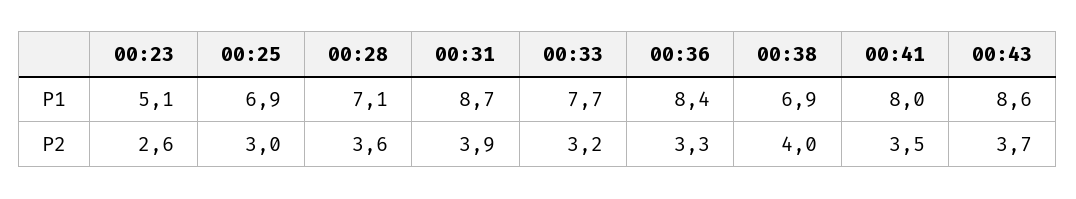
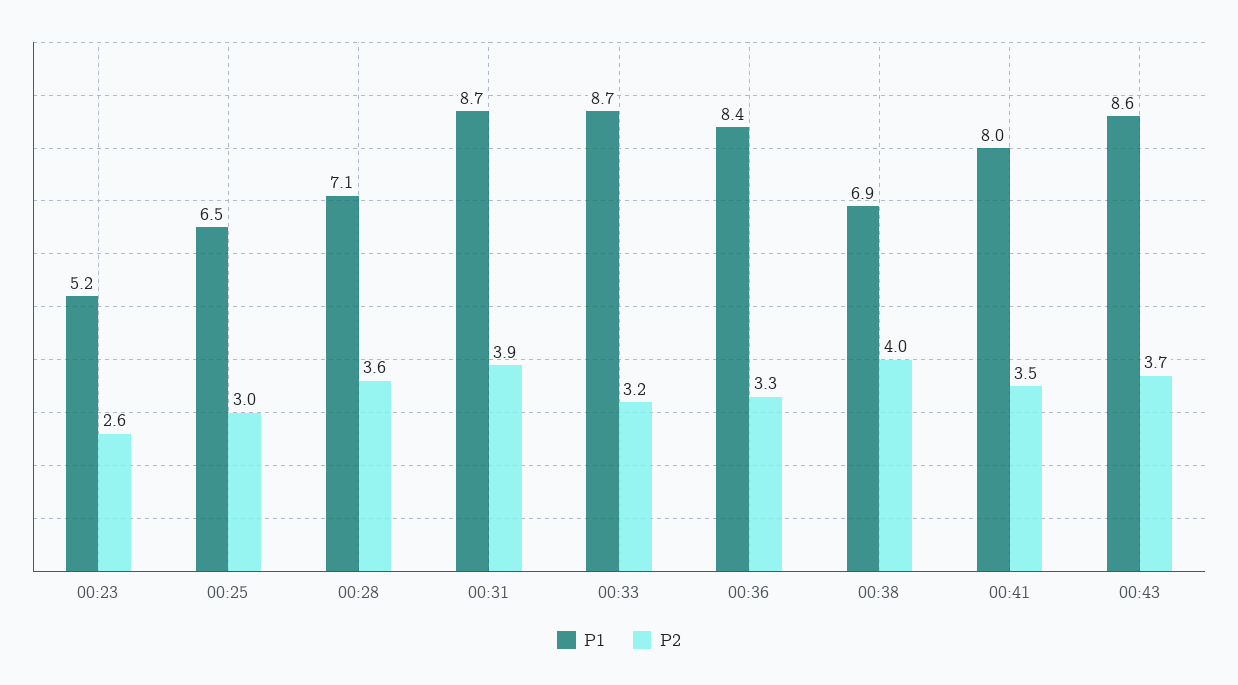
P1, 00:23: 5.1 -> 5.2
P1, 00:25: 6.9 -> 6.5
P1, 00:33: 7.7 -> 8.7

